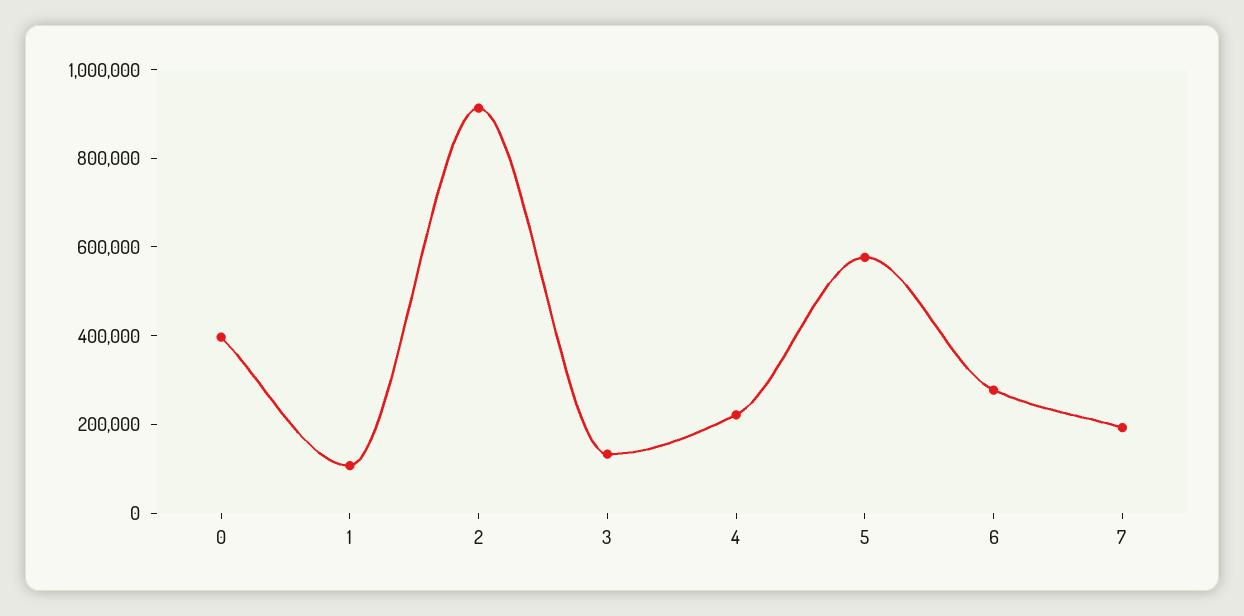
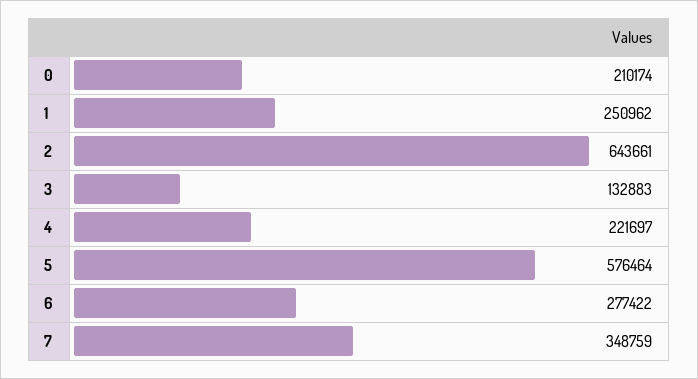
0: 400000 -> 210174
1: 100000 -> 250962
2: 900000 -> 643661
7: 200000 -> 348759

